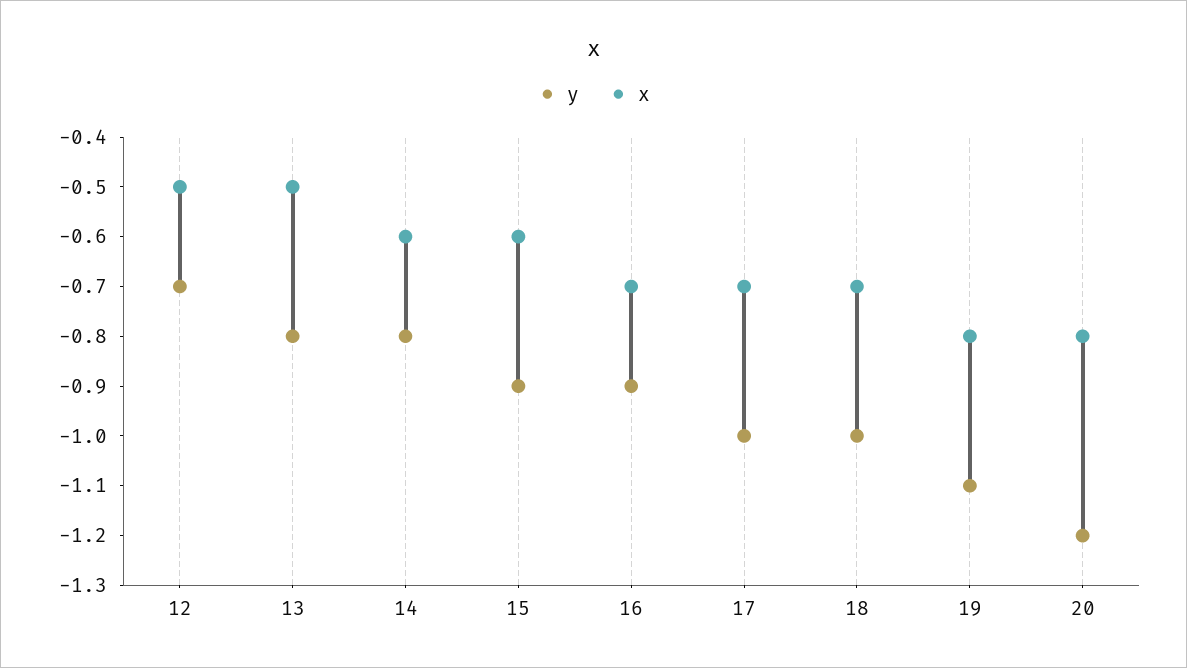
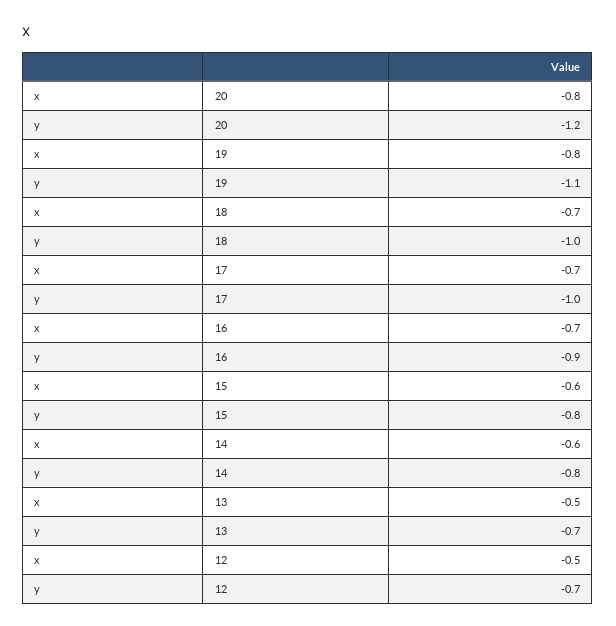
y, 13: -0.8 -> -0.7
y, 15: -0.9 -> -0.8

